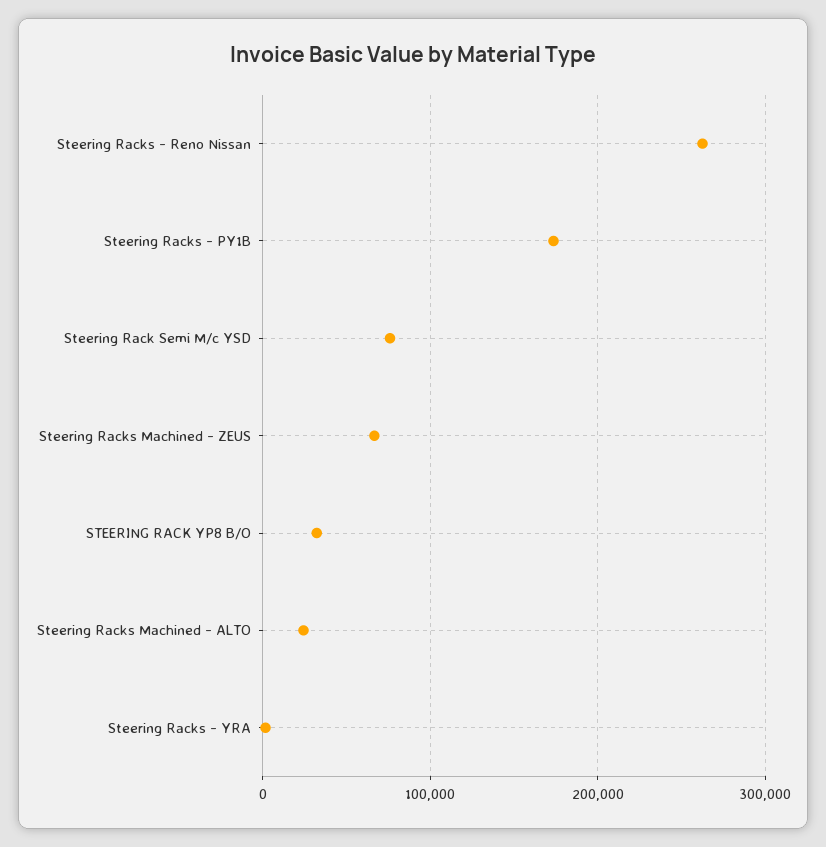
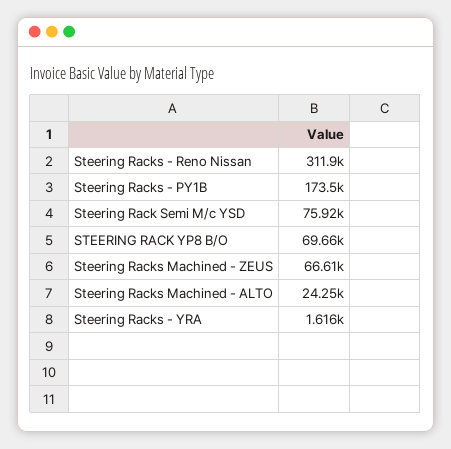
Steering Racks - Reno Nissan: 260000 -> 311900
STEERING RACK YP8 B/O: 30000 -> 69660

